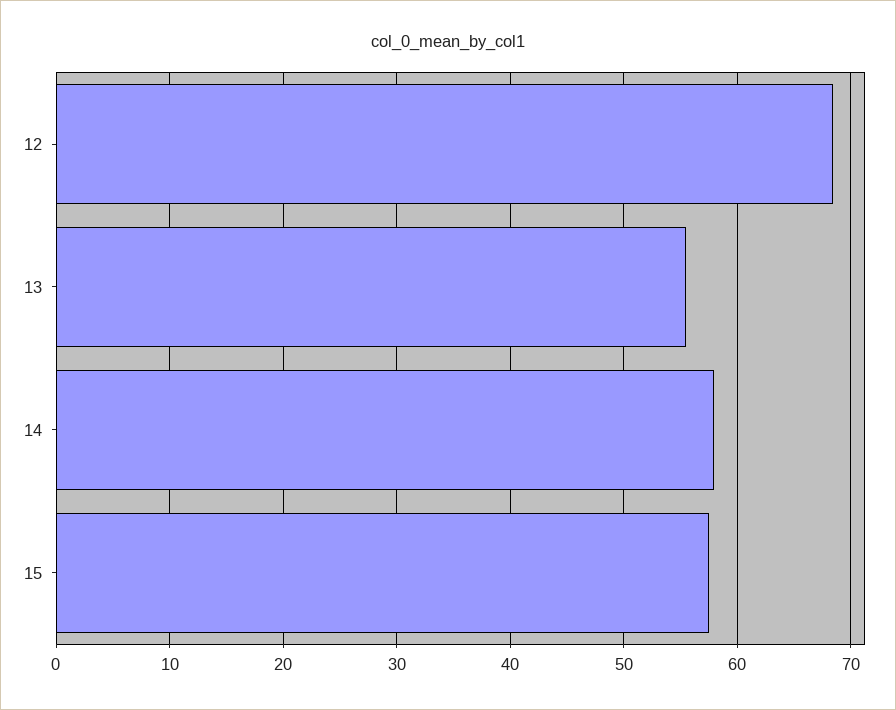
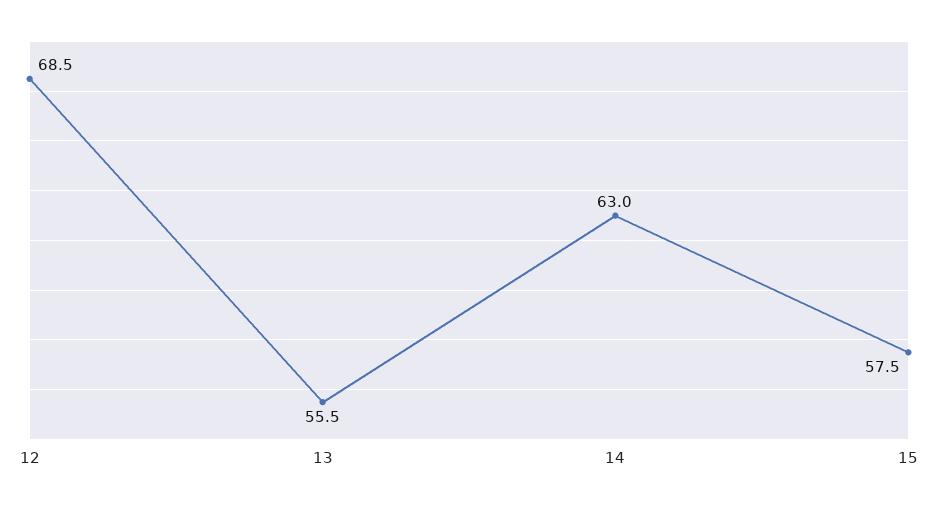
14: 58 -> 63

